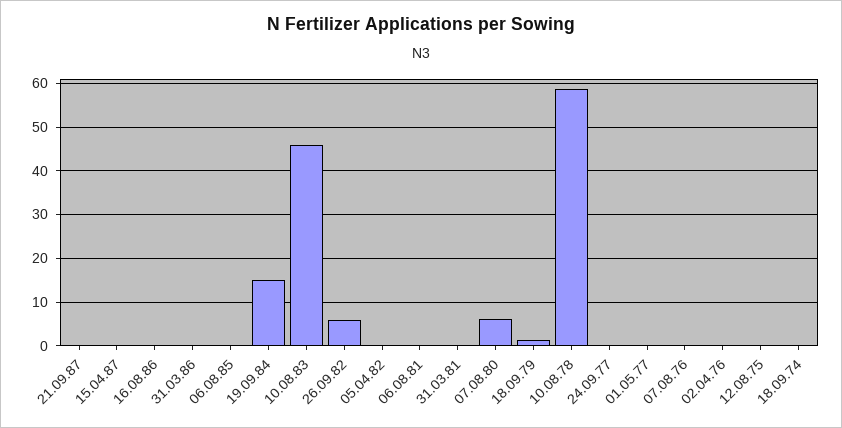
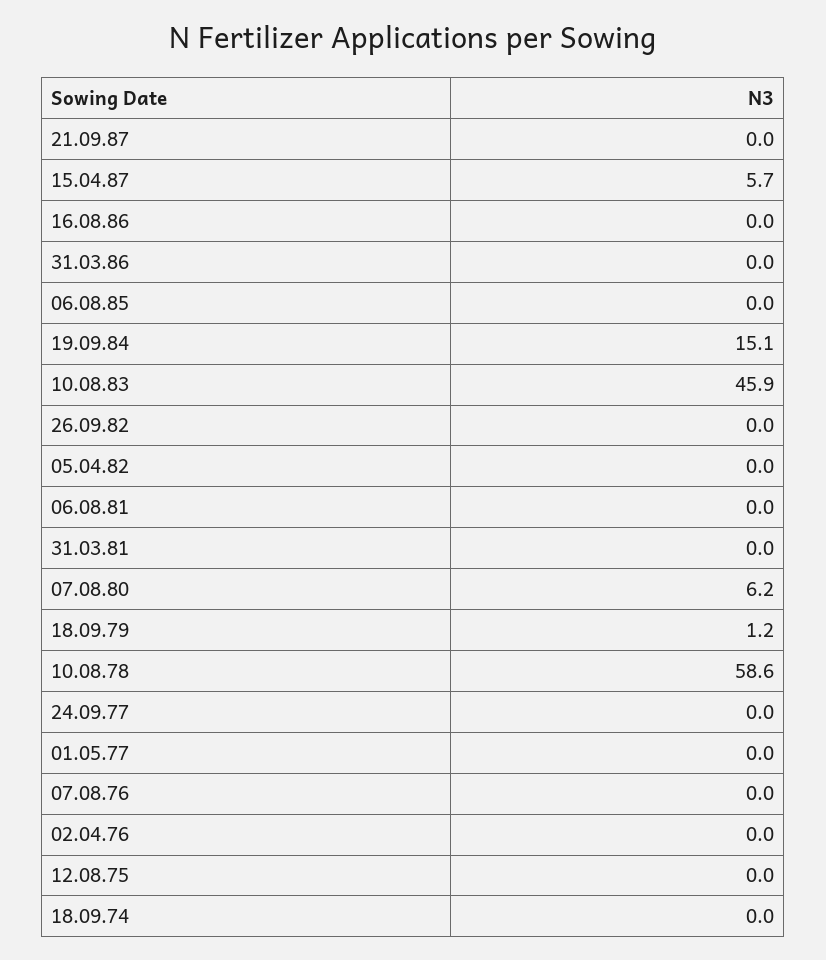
15.04.87: 0 -> 5.7
26.09.82: 6 -> 0

